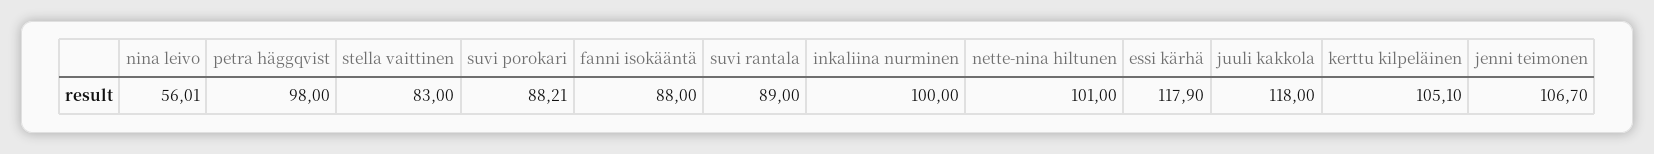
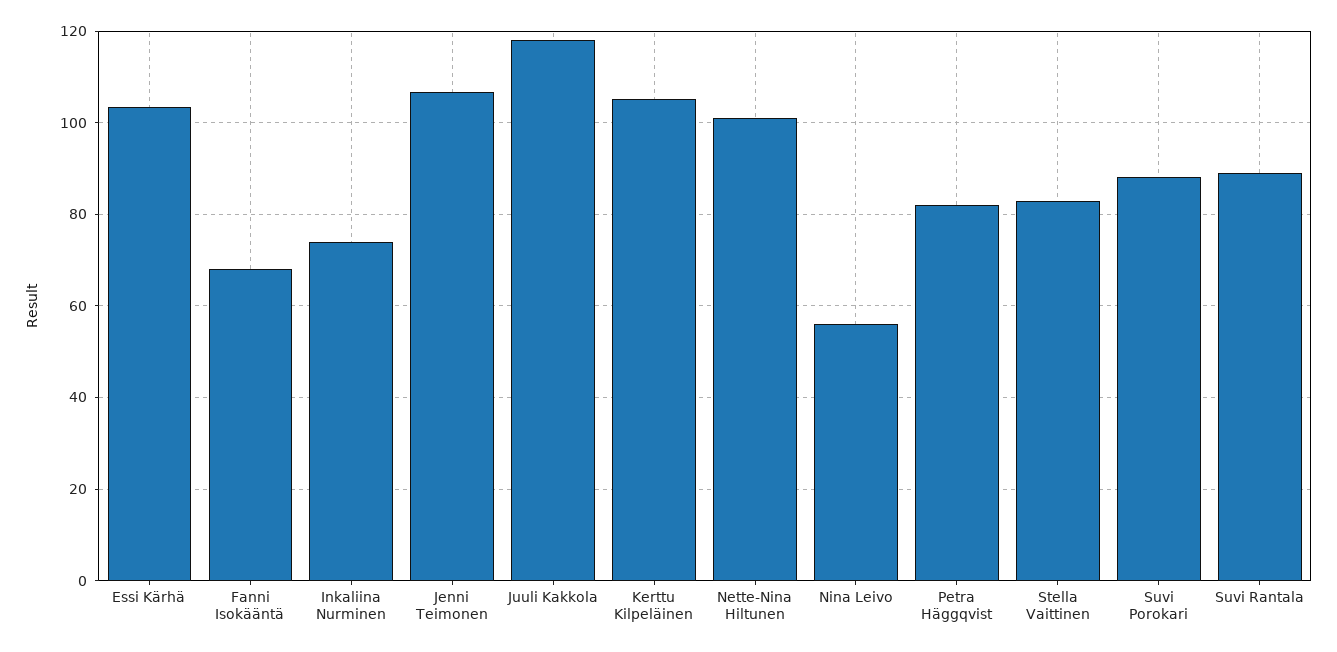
petra häggqvist: 98 -> 82
fanni isokääntä: 88 -> 68
inkaliina nurminen: 100 -> 74
essi kärhä: 117.9 -> 104

